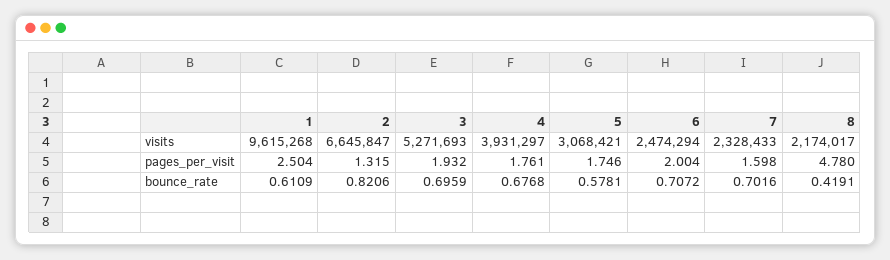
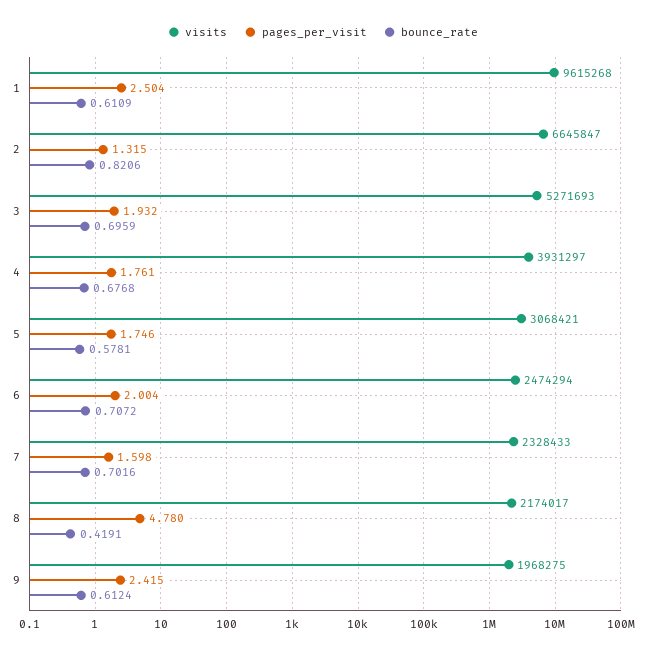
visits, 9: none -> 1968275
pages_per_visit, 9: none -> 2.415
bounce_rate, 9: none -> 0.6124

